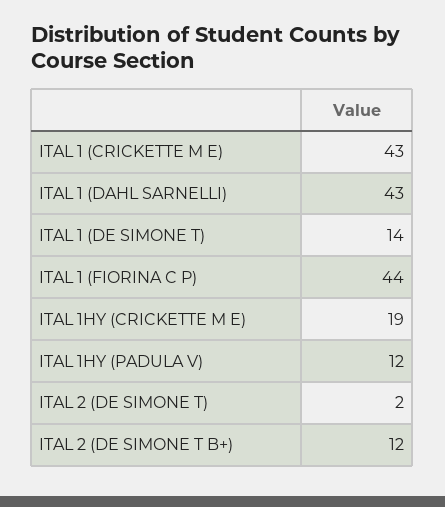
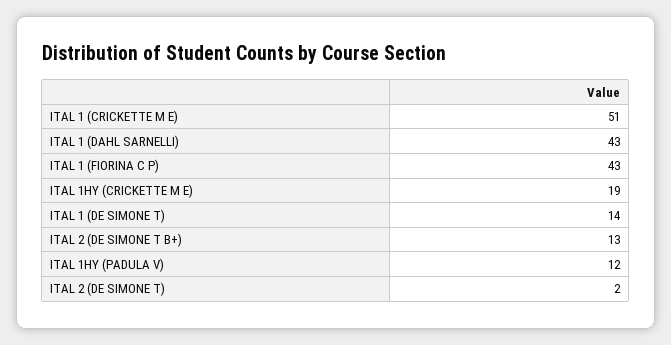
ITAL 1 (CRICKETTE M E): 43 -> 51
ITAL 1 (FIORINA C P): 44 -> 43
ITAL 2 (DE SIMONE T B+): 12 -> 13

